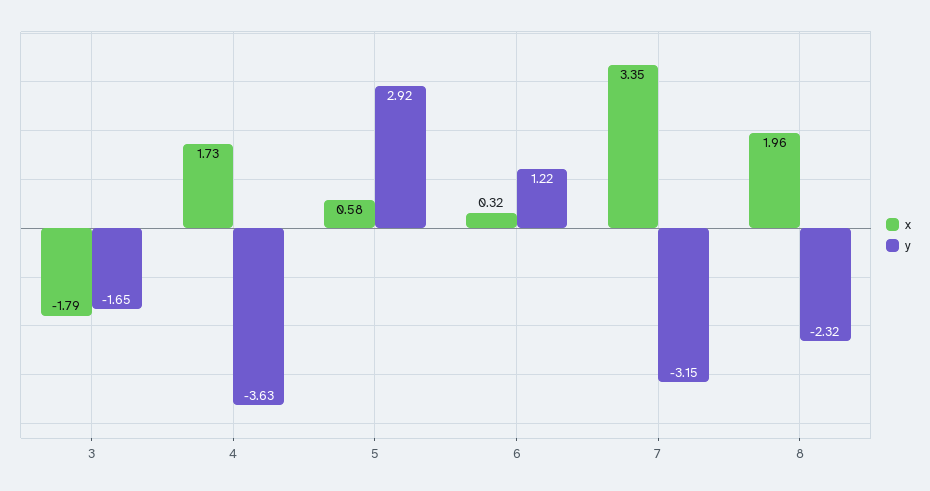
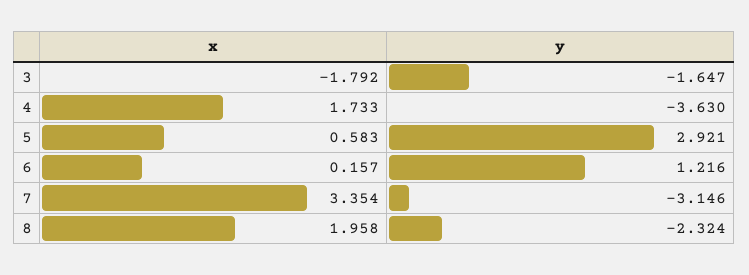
x, 6: 0.32 -> 0.157

